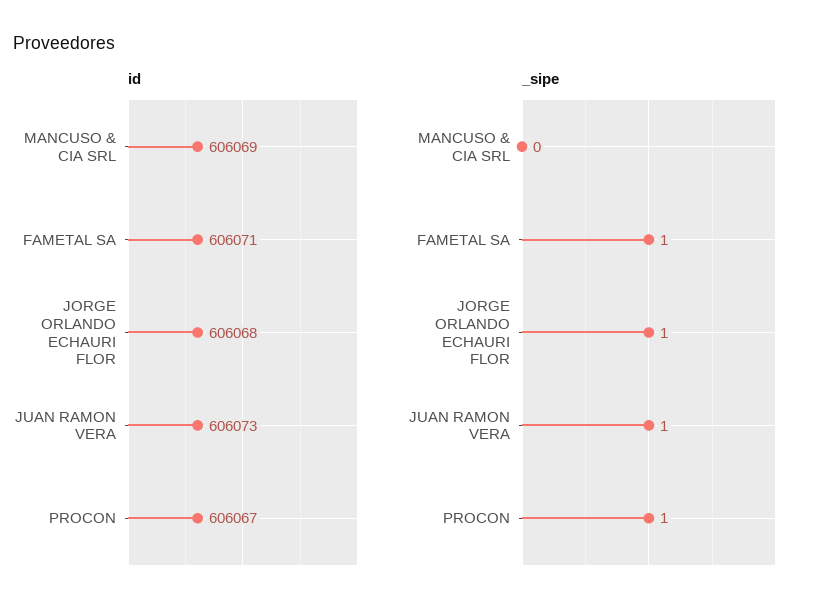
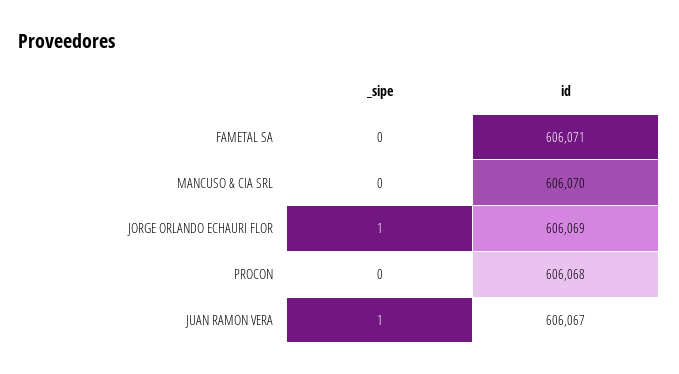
id, MANCUSO & CIA SRL: 606069 -> 606070
id, JORGE ORLANDO ECHAURI FLOR: 606068 -> 606069
id, JUAN RAMON VERA: 606073 -> 606067
id, PROCON: 606067 -> 606068
_sipe, FAMETAL SA: 1 -> 0
_sipe, PROCON: 1 -> 0

